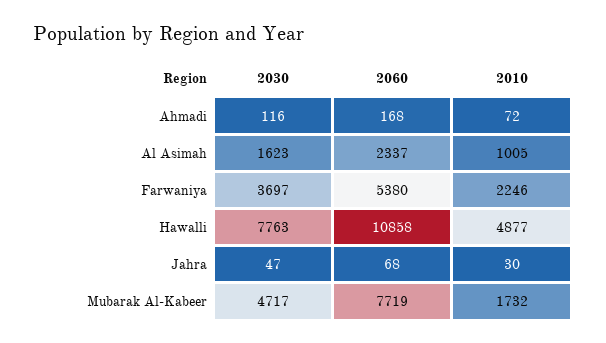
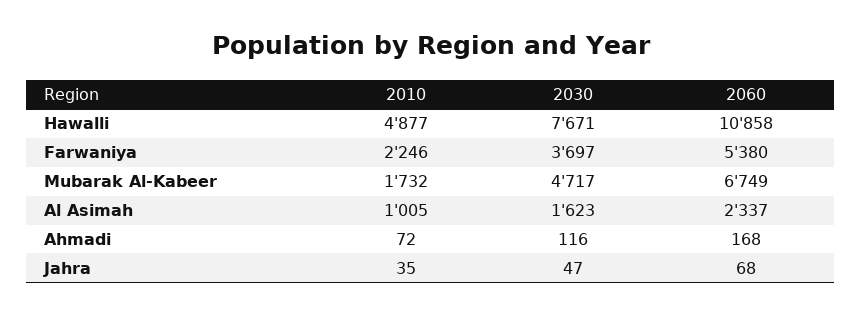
2030, Hawalli: 7763 -> 7671
2010, Jahra: 30 -> 35
2060, Mubarak Al-Kabeer: 7719 -> 6749

